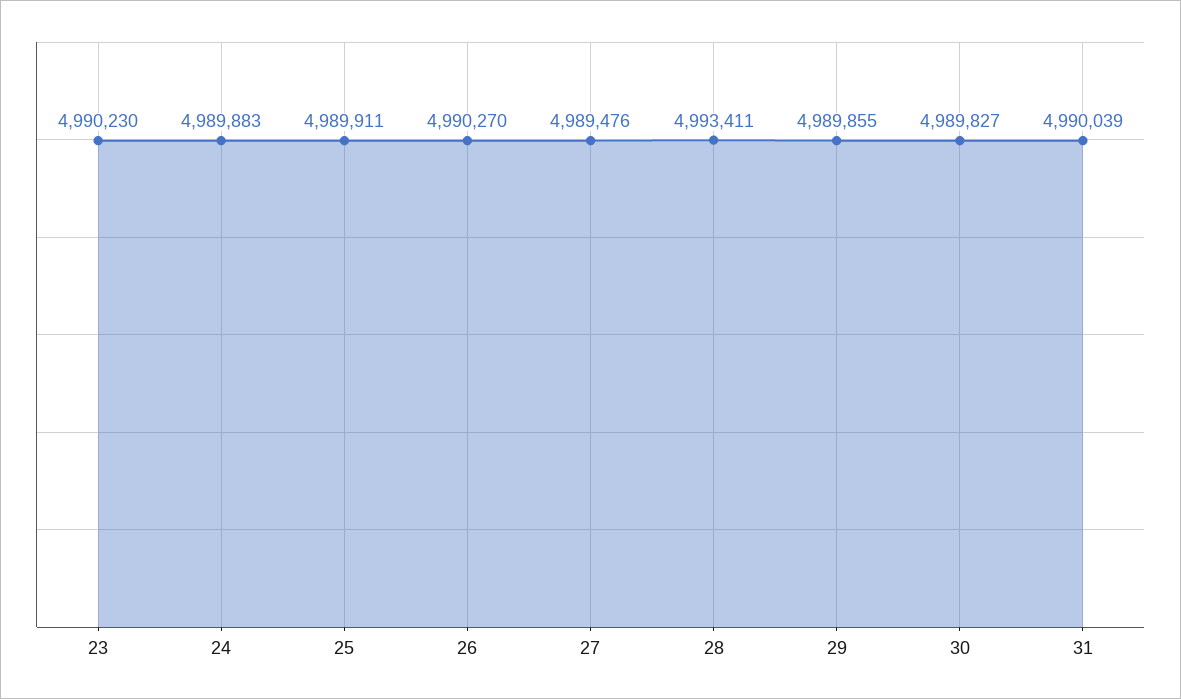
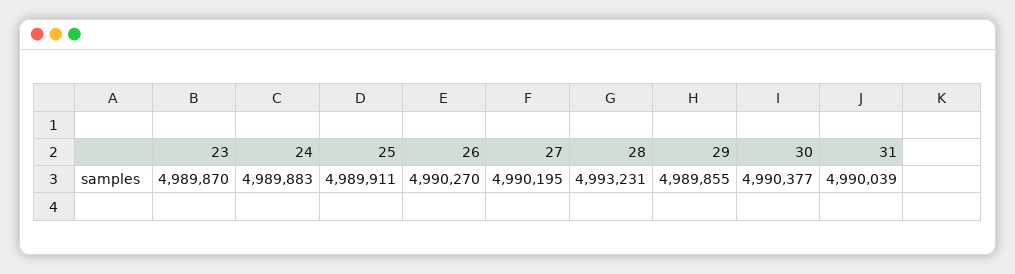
23: 4990230 -> 4989870
27: 4989476 -> 4990195
28: 4993411 -> 4993231
30: 4989827 -> 4990377

